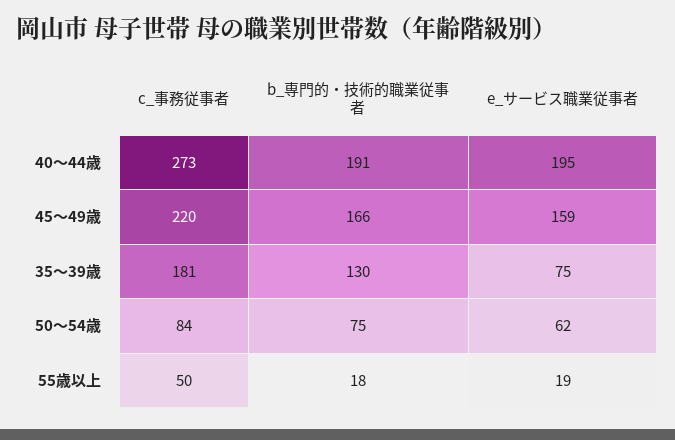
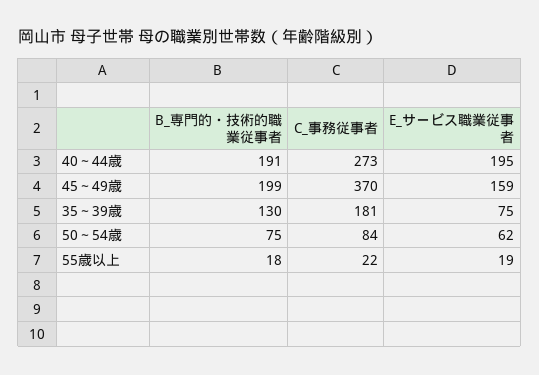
c_事務従事者, 45～49歳: 220 -> 370
b_専門的・技術的職業従事者, 45～49歳: 166 -> 199
c_事務従事者, 55歳以上: 50 -> 22

